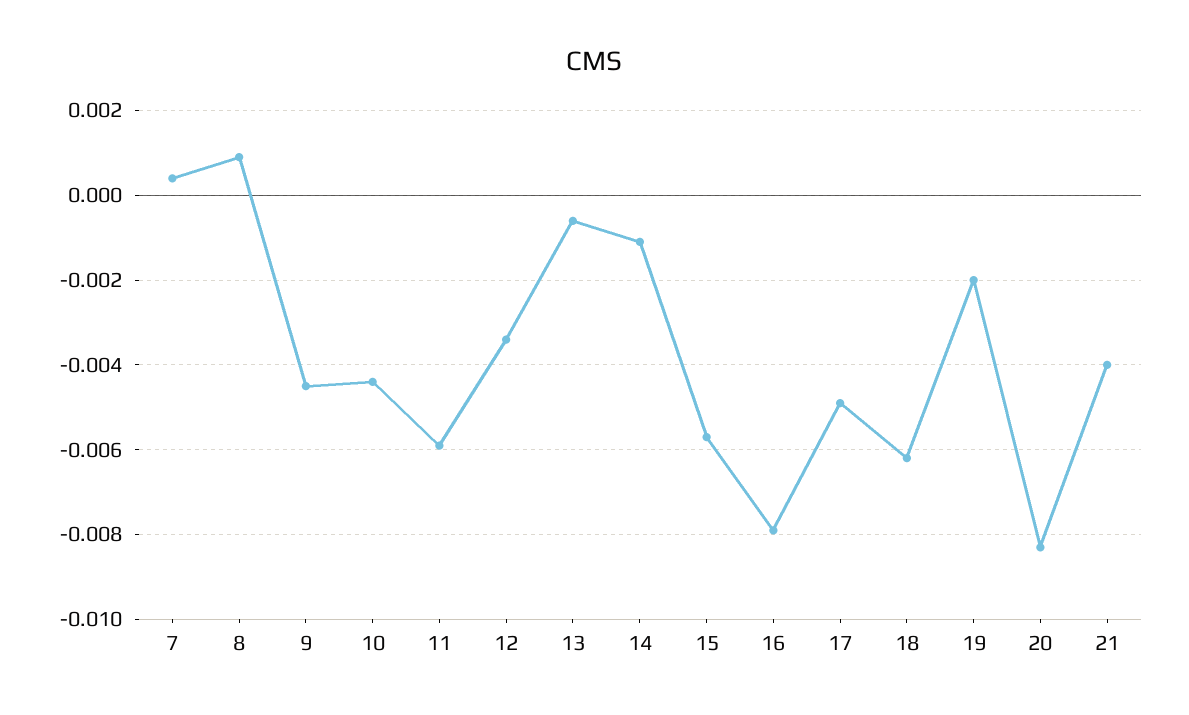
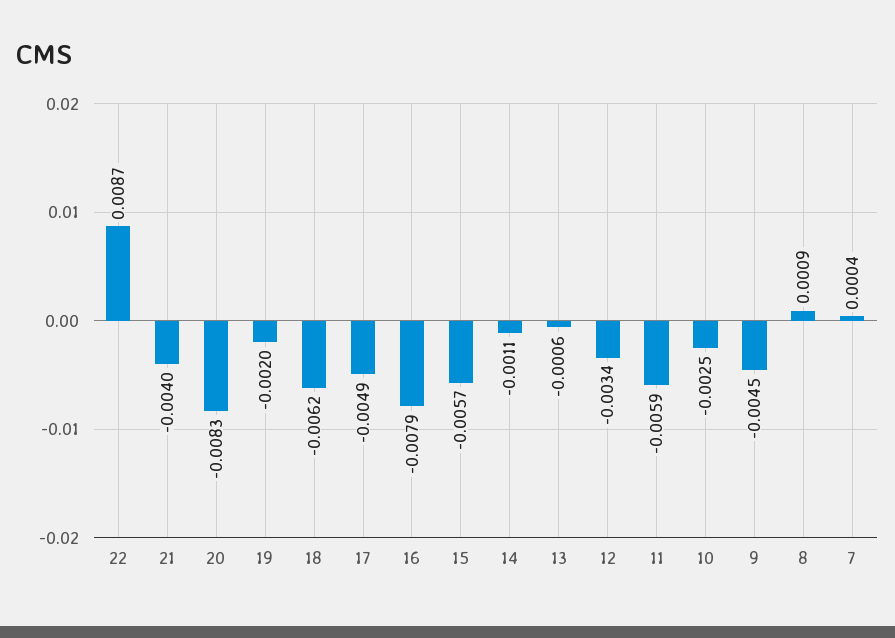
10: -0.0045 -> -0.0025
22: none -> 0.0087

